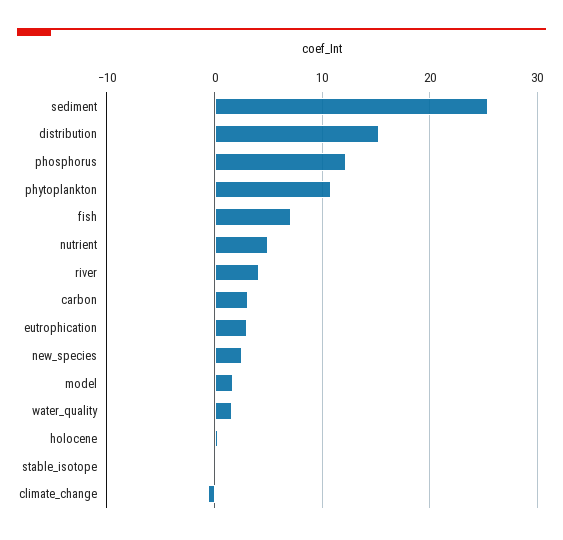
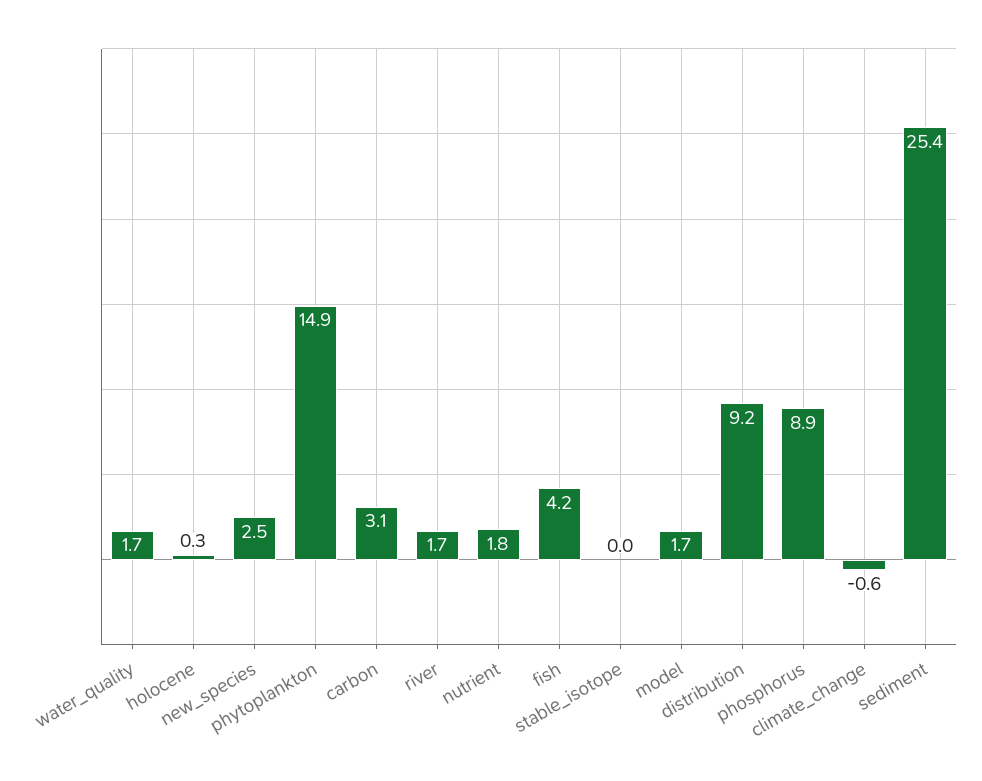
distribution: 15 -> 9.2
phosphorus: 12 -> 8.9
phytoplankton: 11 -> 14.9
fish: 7 -> 4.2
nutrient: 5 -> 1.8
river: 4 -> 1.7
eutrophication: 3 -> none

